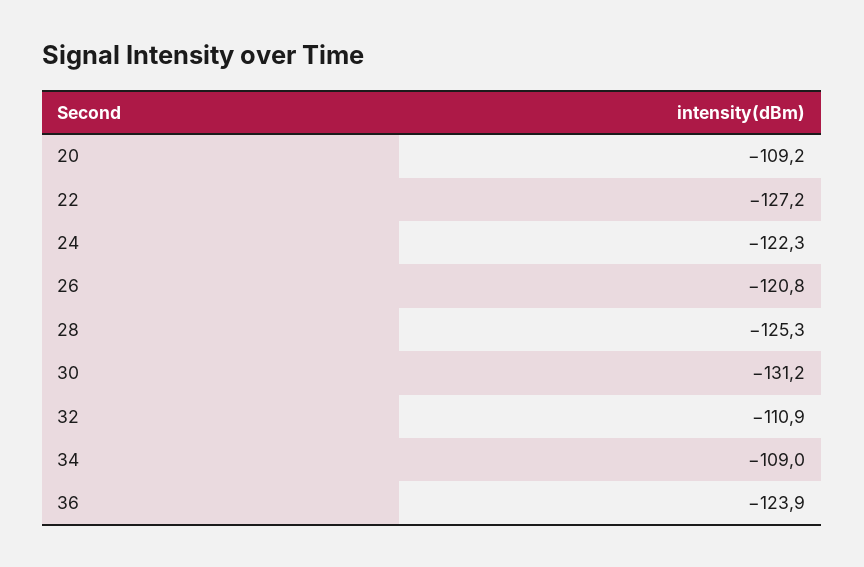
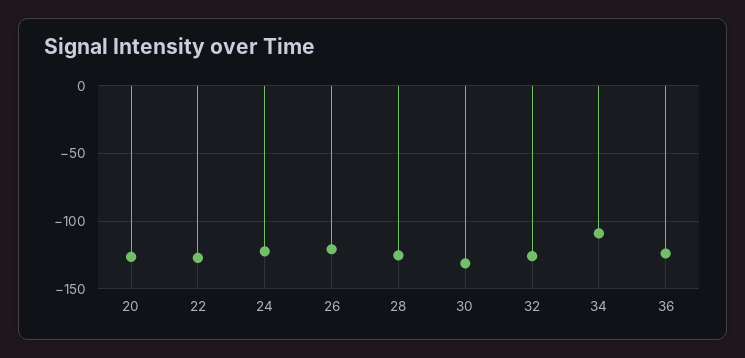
20: -109.2 -> -125
32: -110.9 -> -125

